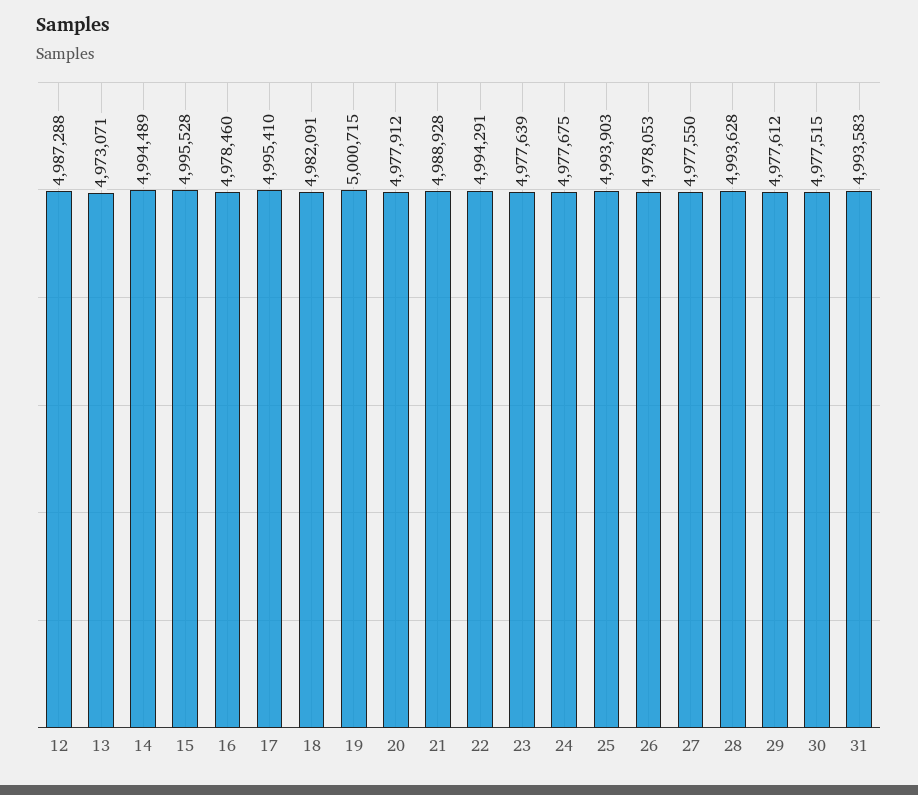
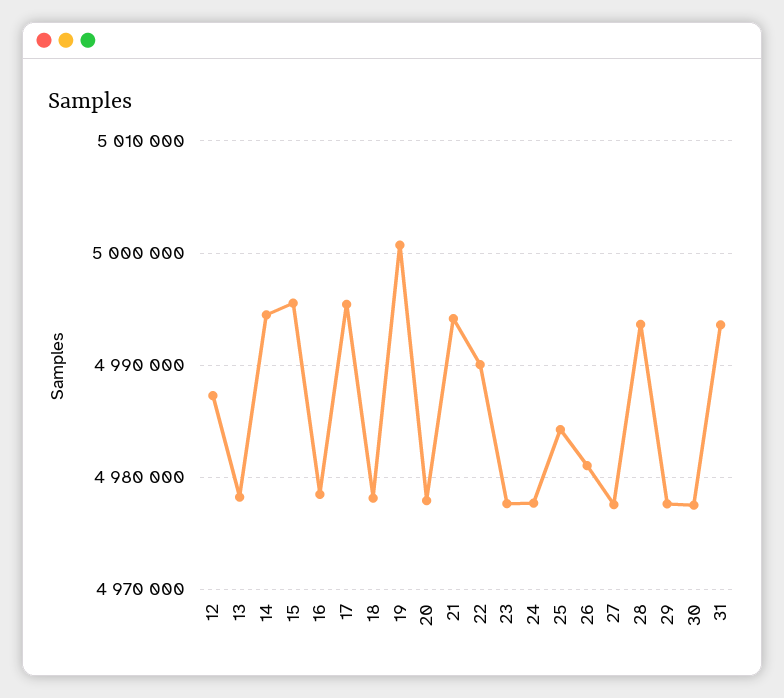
13: 4973071 -> 4978000
18: 4982091 -> 4978000
21: 4988928 -> 4994000
22: 4994291 -> 4990000
25: 4993903 -> 4984000
26: 4978053 -> 4981000

